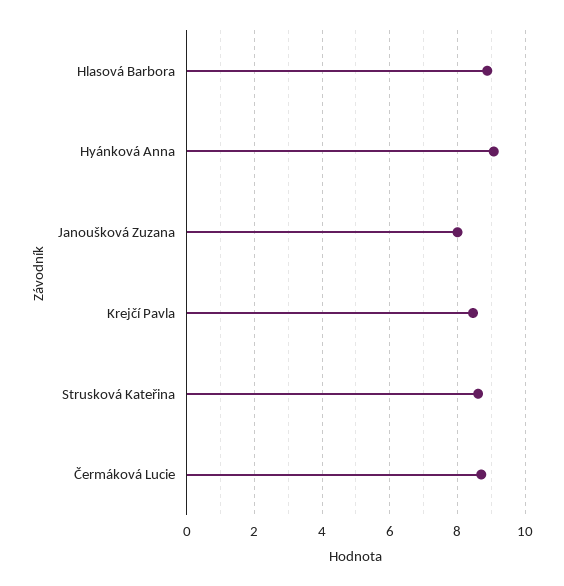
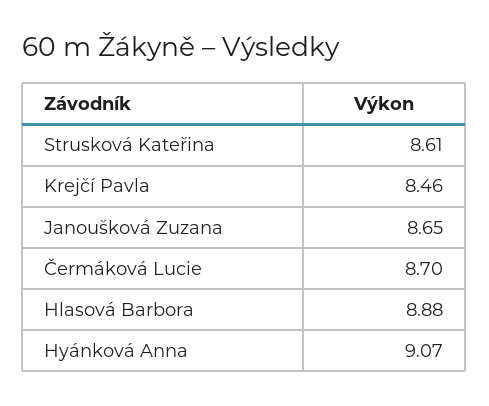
Janoušková Zuzana: 8 -> 8.65

